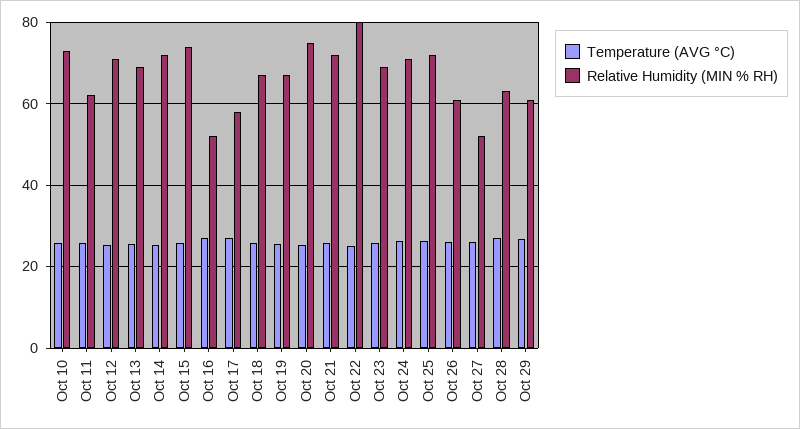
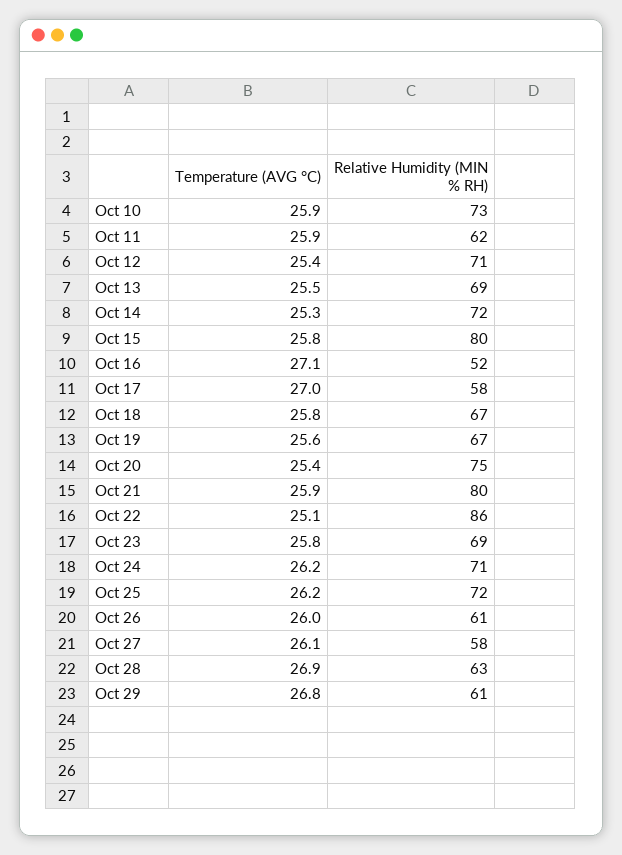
Relative Humidity (MIN % RH), Oct 15: 74 -> 80
Relative Humidity (MIN % RH), Oct 21: 72 -> 80
Relative Humidity (MIN % RH), Oct 22: 80 -> 86
Relative Humidity (MIN % RH), Oct 27: 52 -> 58

